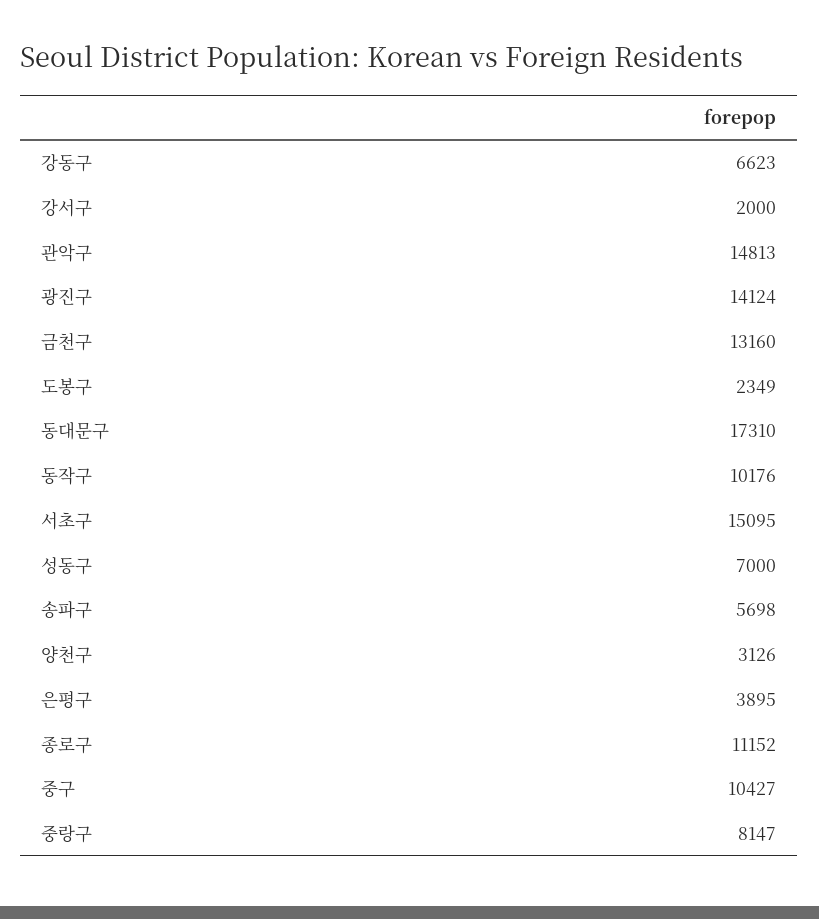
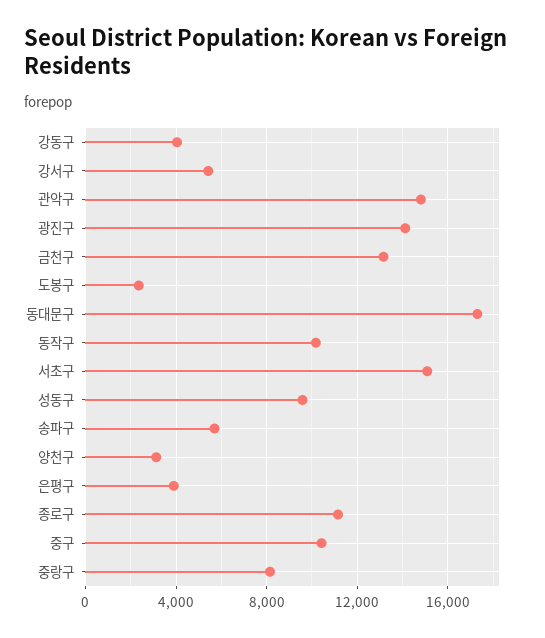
강동구: 6623 -> 4000
강서구: 2000 -> 5500
성동구: 7000 -> 9500

